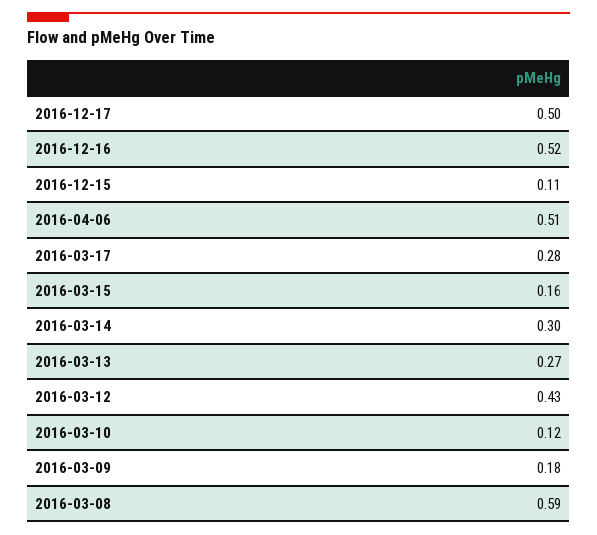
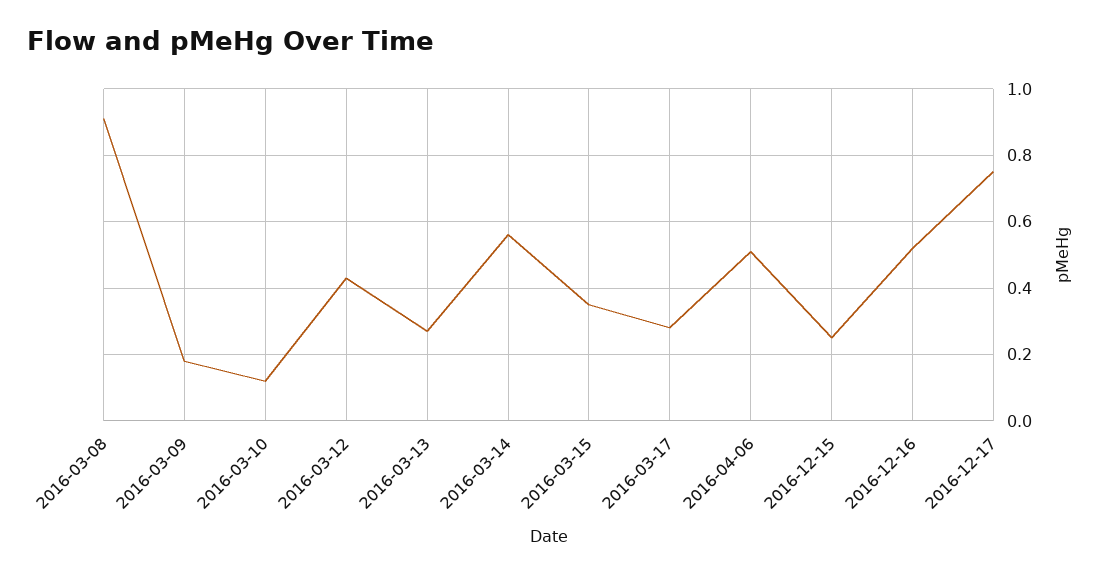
2016-12-17: 0.5 -> 0.75
2016-12-15: 0.11 -> 0.25
2016-03-15: 0.16 -> 0.35
2016-03-14: 0.3 -> 0.55
2016-03-08: 0.59 -> 0.9

